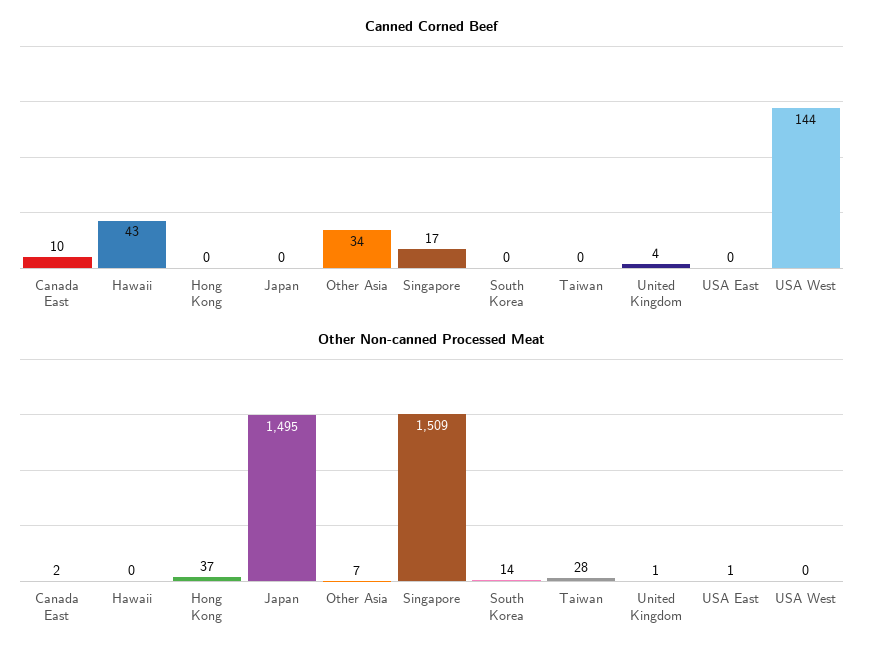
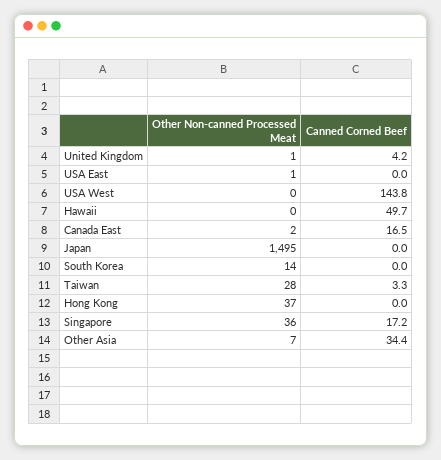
Canned Corned Beef, Canada East: 10 -> 16.5
Canned Corned Beef, Hawaii: 43 -> 49.7
Canned Corned Beef, Taiwan: 0 -> 3.3
Other Non-canned Processed Meat, Singapore: 1509 -> 36

